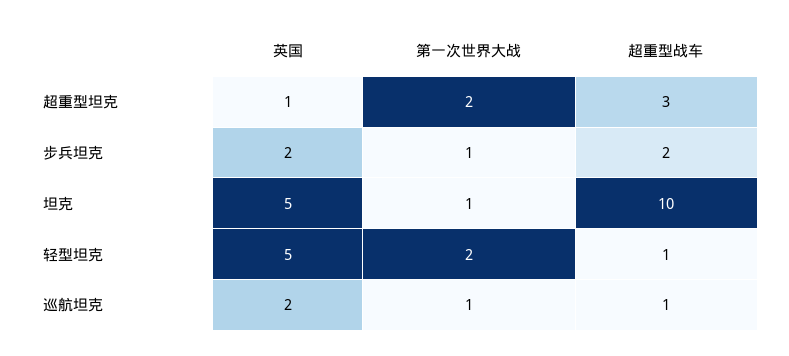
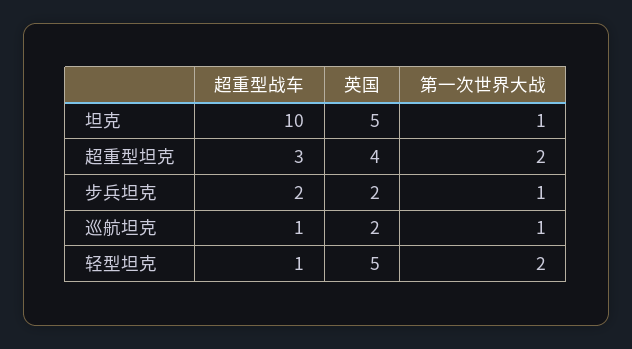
英国, 超重型坦克: 1 -> 4

